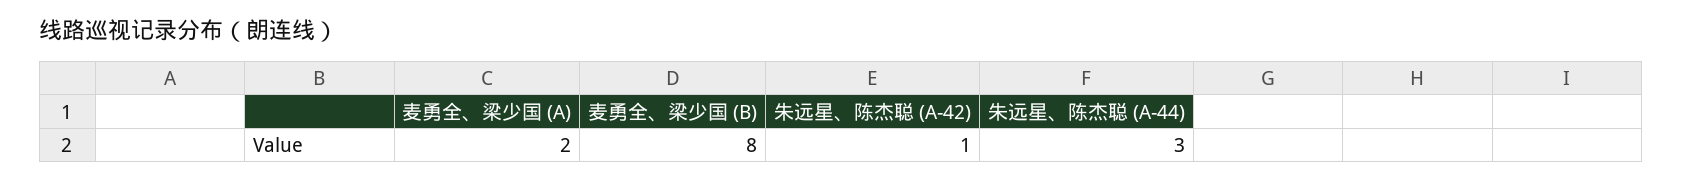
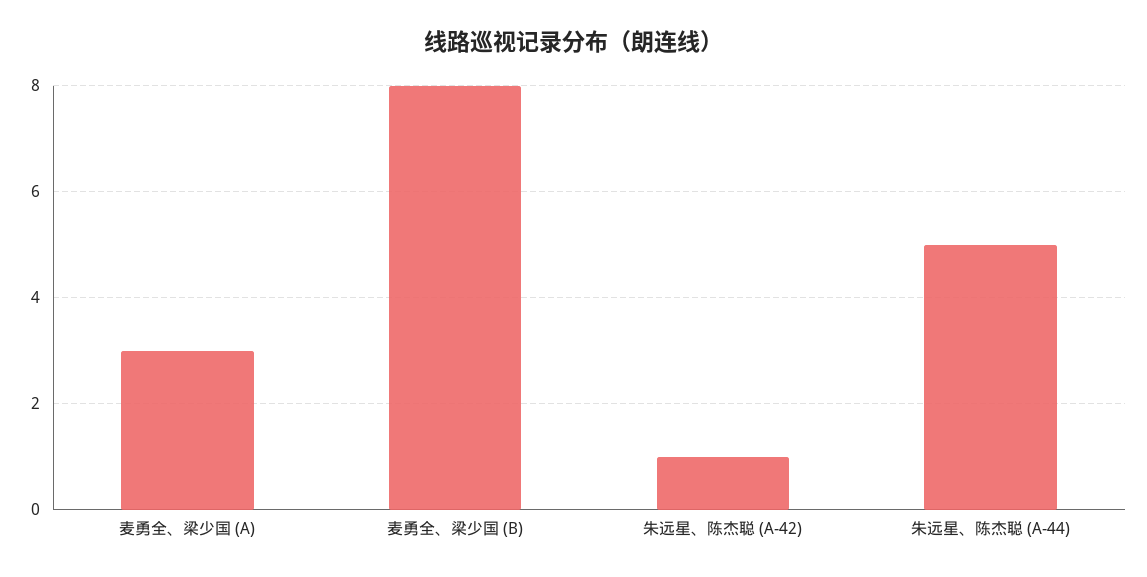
麦勇全、梁少国 (A): 2 -> 3
朱远星、陈杰聪 (A-44): 3 -> 5

